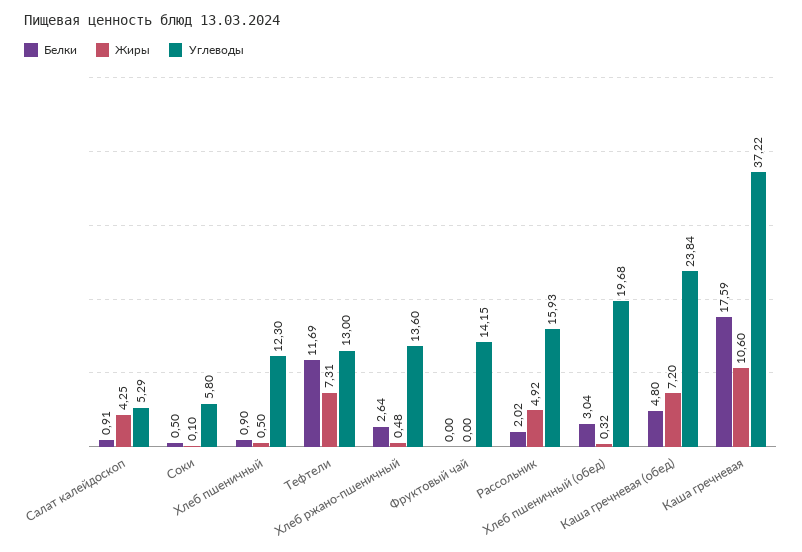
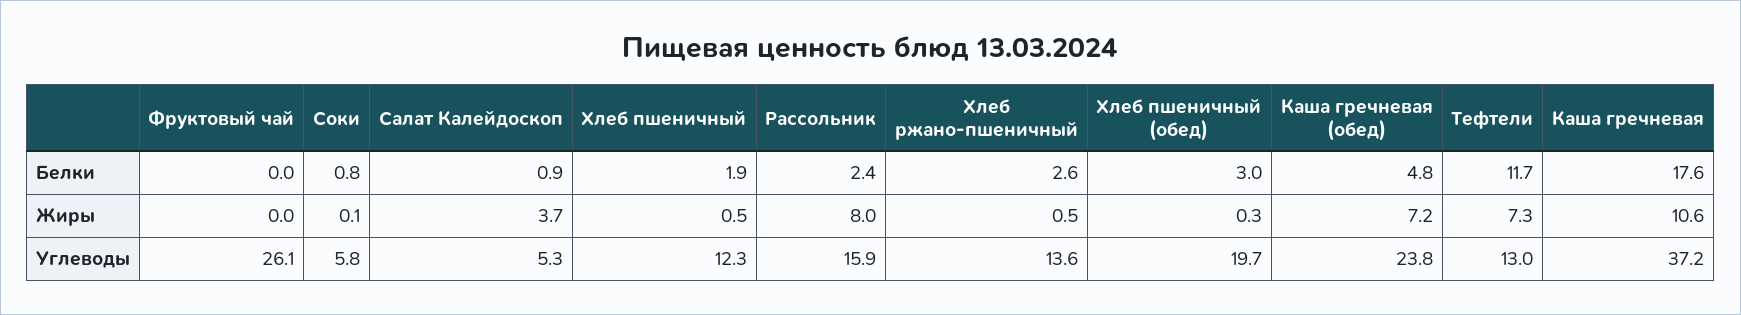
Жиры, Салат калейдоскоп: 4.25 -> 3.7
Белки, Соки: 0.5 -> 0.8
Белки, Хлеб пшеничный: 0.9 -> 1.9
Углеводы, Фруктовый чай: 14.15 -> 26.1
Белки, Рассольник: 2.02 -> 2.4
Жиры, Рассольник: 4.92 -> 8

